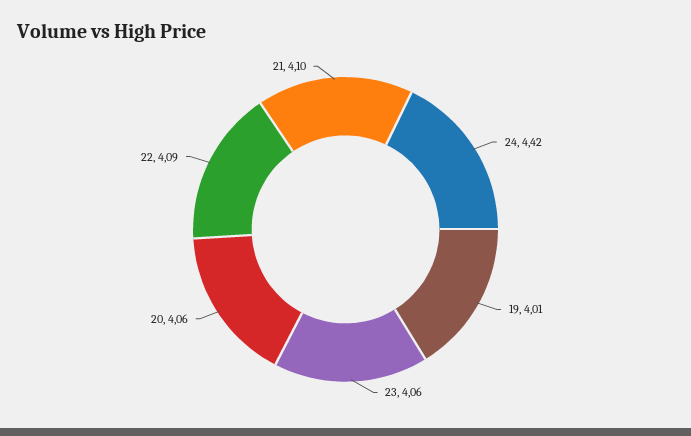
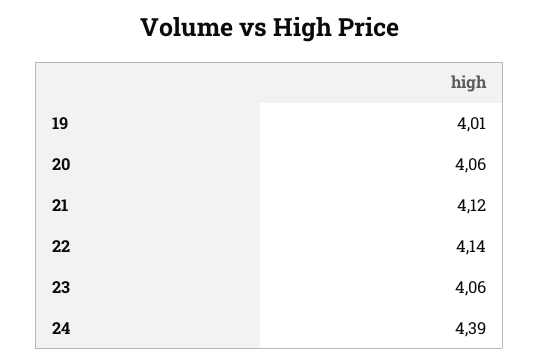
24: 4.42 -> 4.39
22: 4.09 -> 4.14
21: 4.1 -> 4.12

